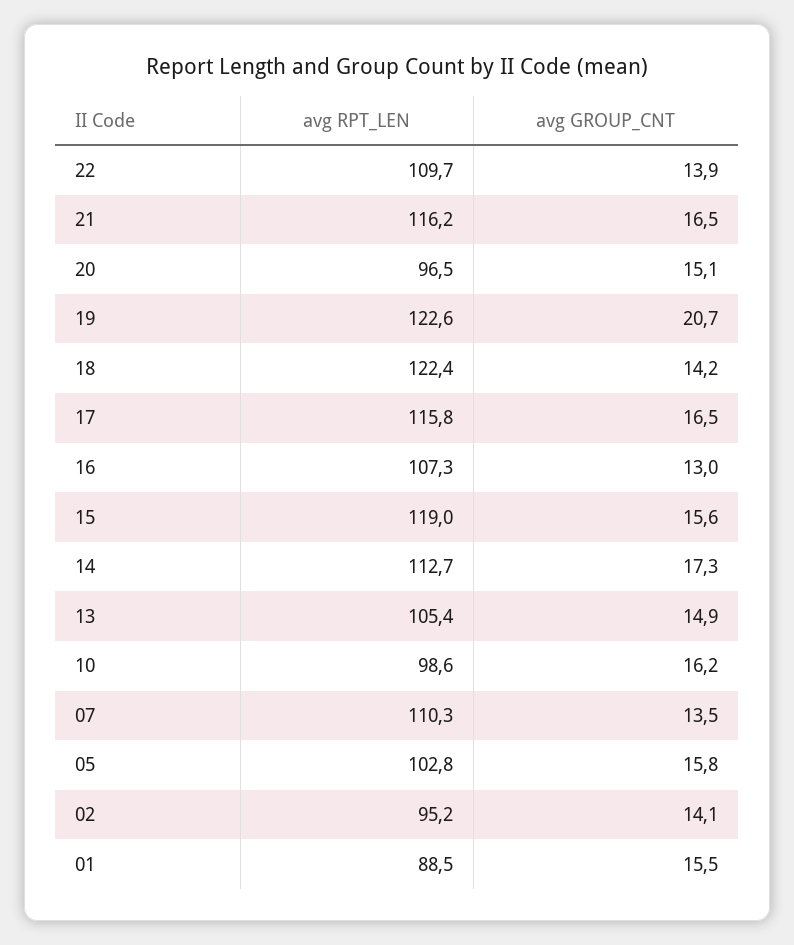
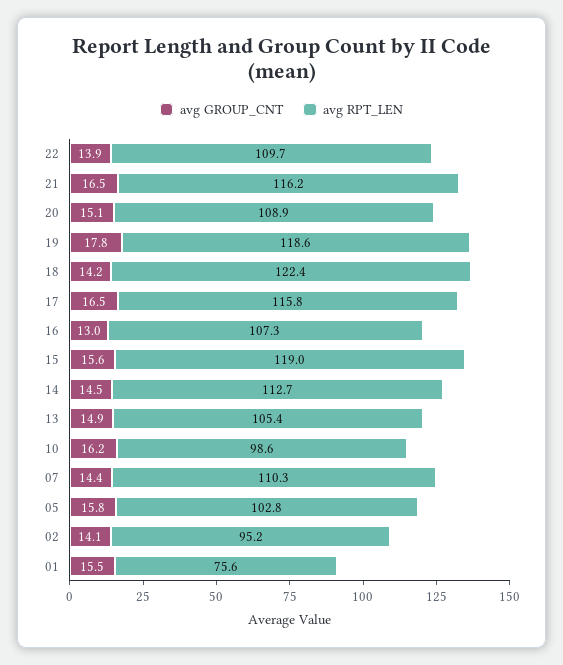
avg RPT_LEN, 20: 96.5 -> 108.9
avg RPT_LEN, 19: 122.6 -> 118.6
avg GROUP_CNT, 19: 20.7 -> 17.8
avg GROUP_CNT, 14: 17.3 -> 14.5
avg GROUP_CNT, 07: 13.5 -> 14.4
avg RPT_LEN, 01: 88.5 -> 75.6

